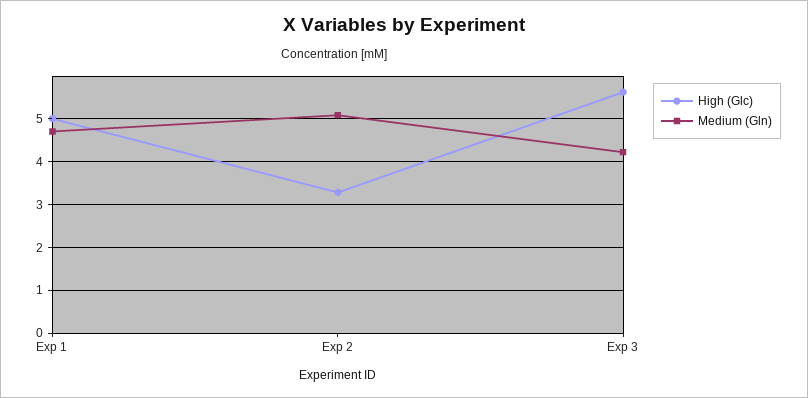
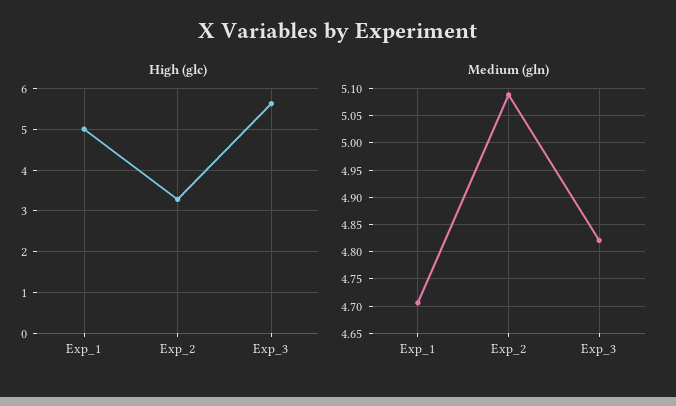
Medium (Gln), Exp 3: 4.2 -> 4.825

